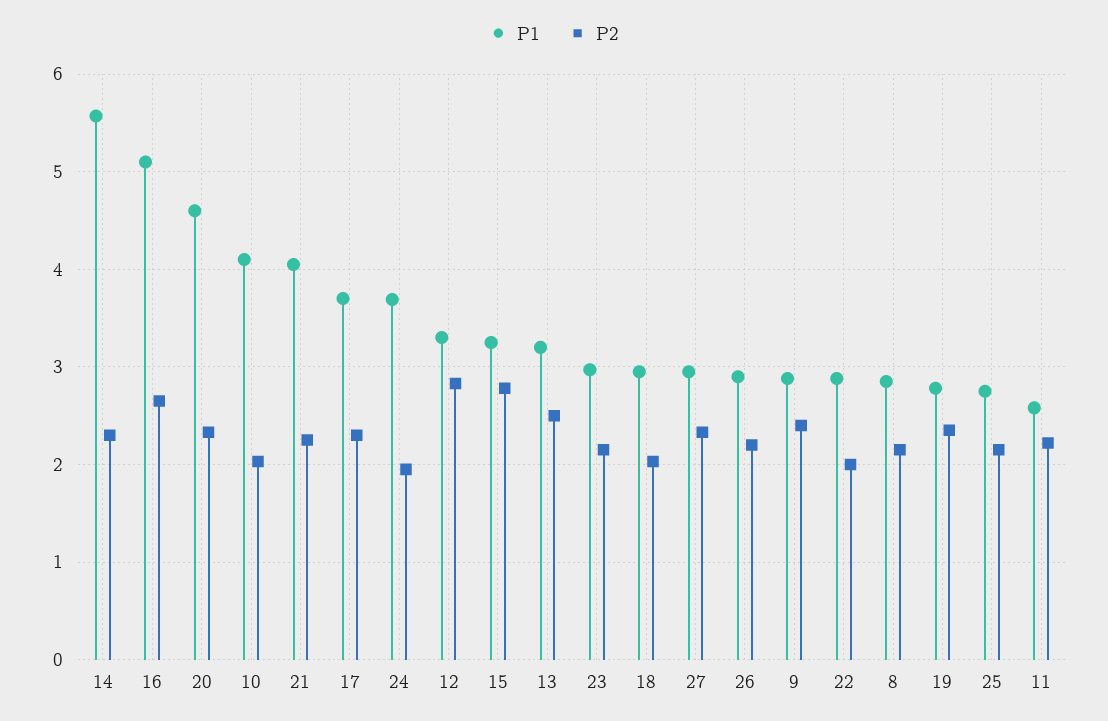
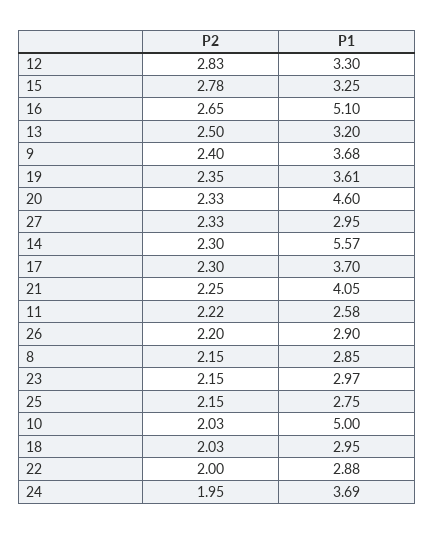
P1, 10: 4.1 -> 5
P1, 9: 2.9 -> 3.68
P1, 19: 2.8 -> 3.61

